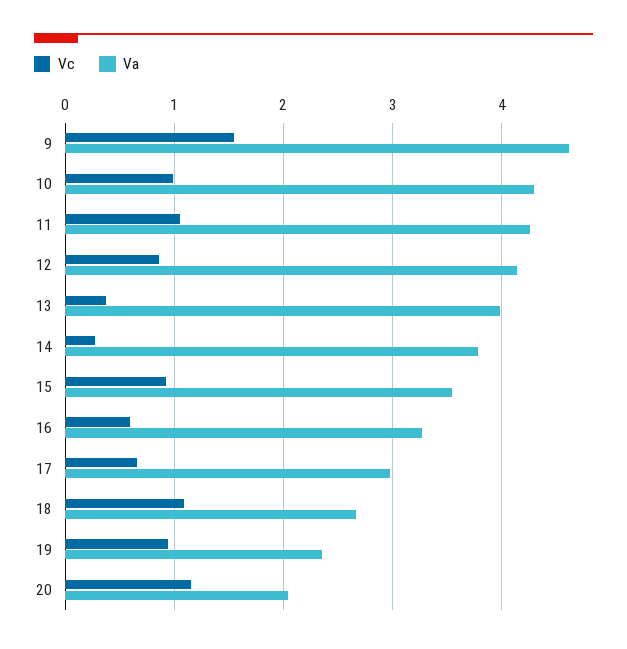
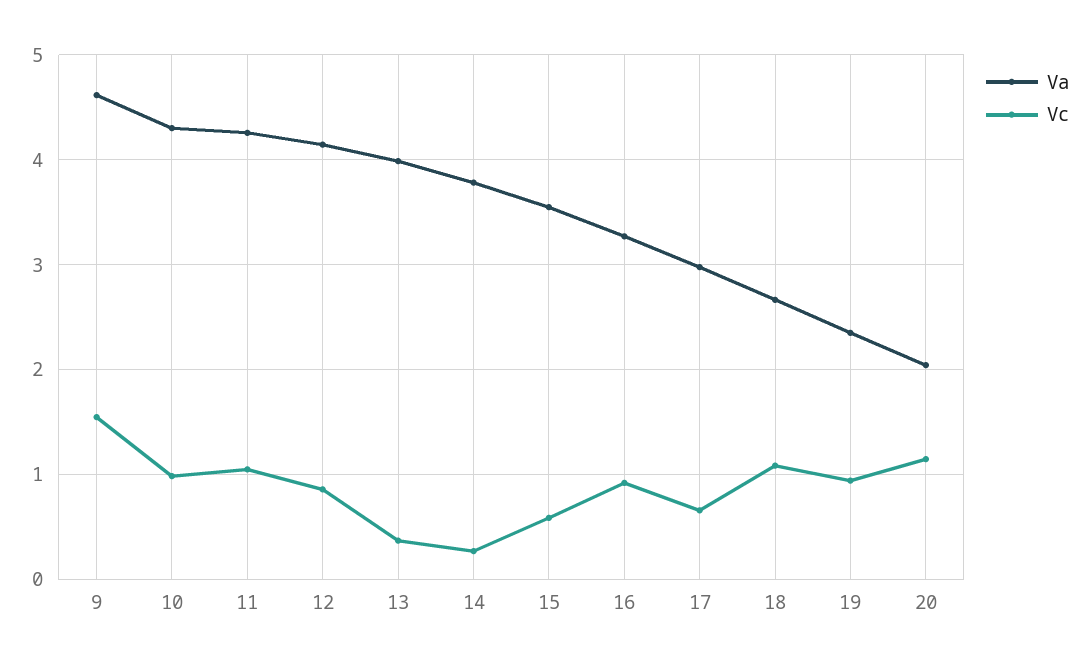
Vc, 15: 0.9 -> 0.6
Vc, 16: 0.6 -> 0.9

